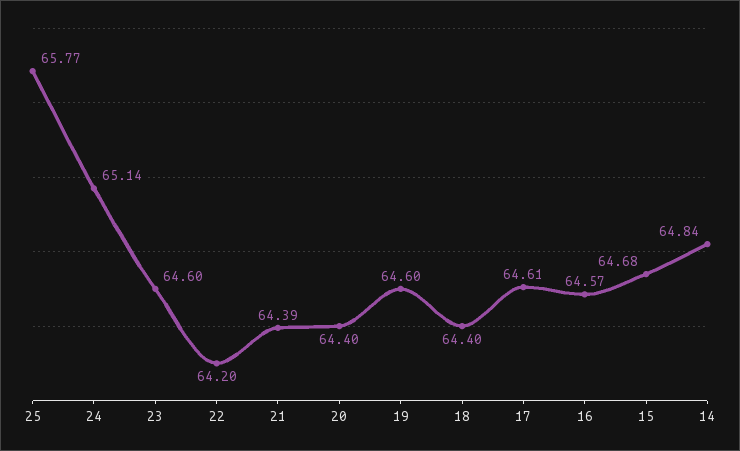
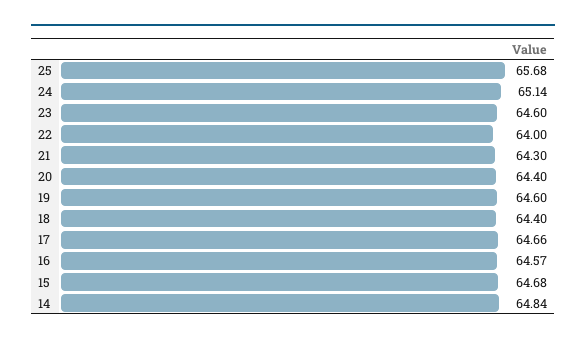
25: 65.77 -> 65.68
22: 64.2 -> 64
21: 64.39 -> 64.3
17: 64.61 -> 64.66

